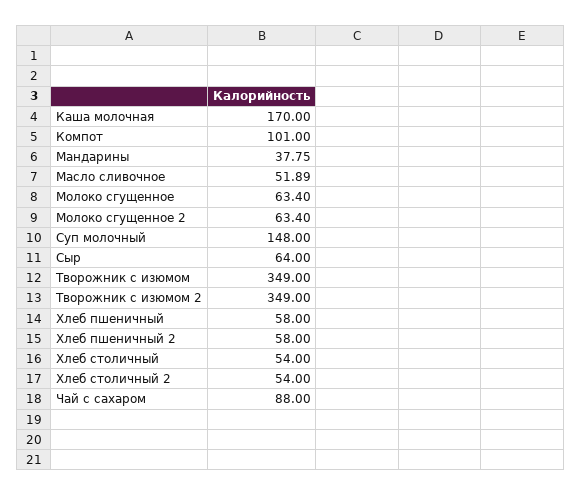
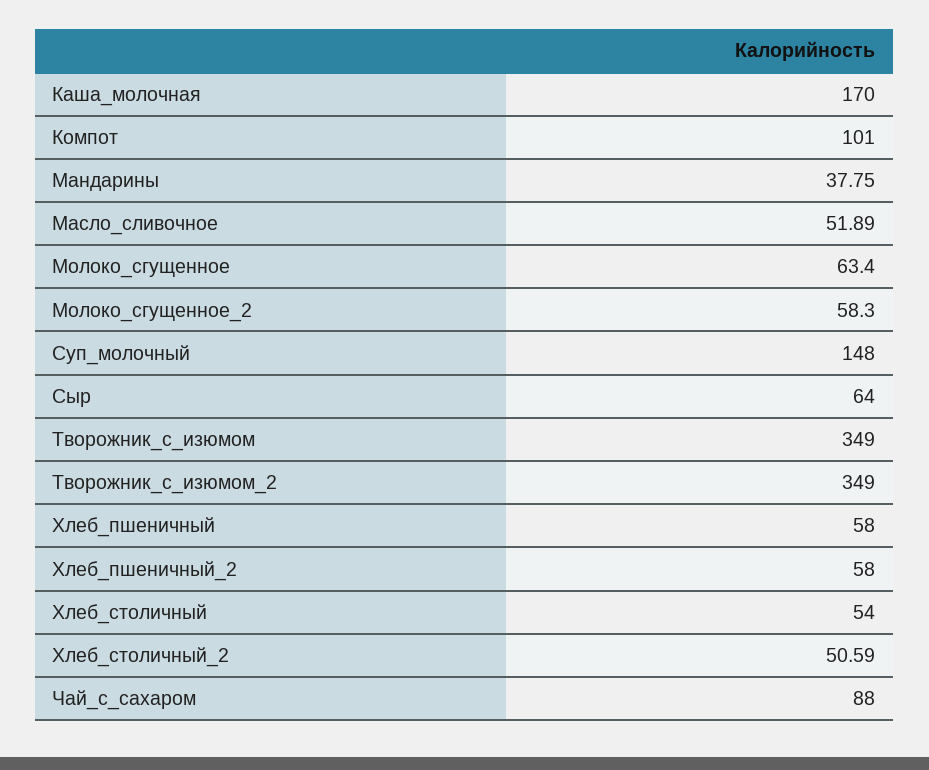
Молоко сгущенное 2: 63.4 -> 58.3
Хлеб столичный 2: 54 -> 50.59

